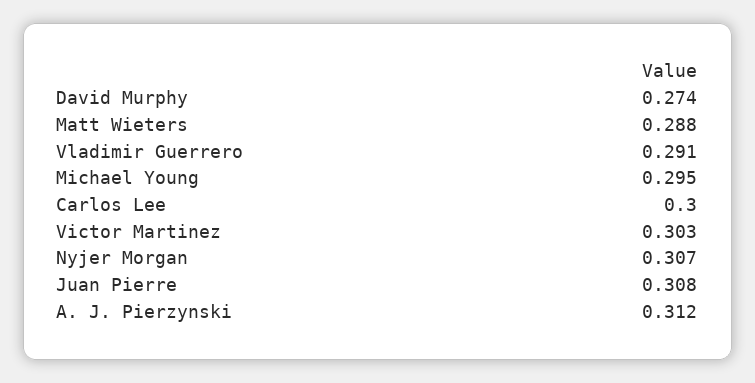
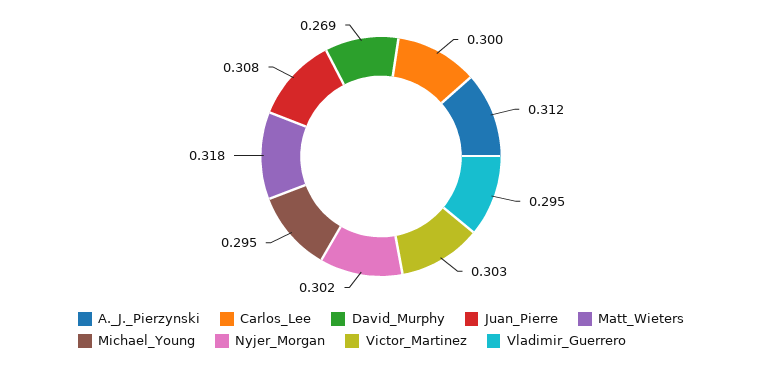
David Murphy: 0.274 -> 0.269
Matt Wieters: 0.288 -> 0.318
Vladimir Guerrero: 0.291 -> 0.295
Nyjer Morgan: 0.307 -> 0.302

